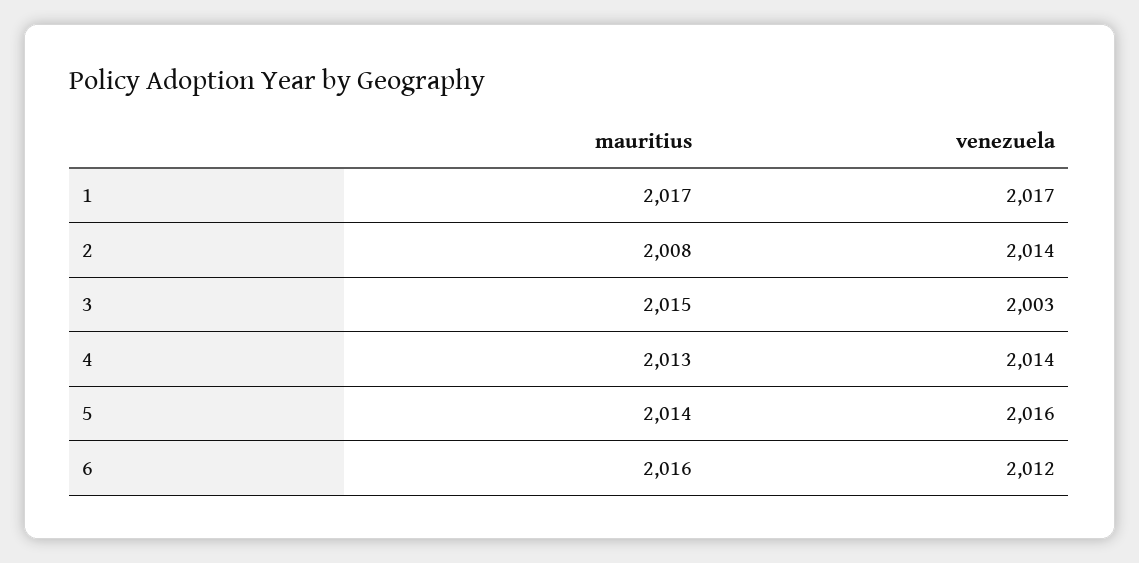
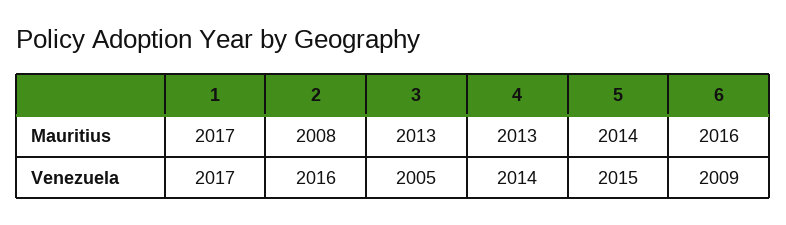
venezuela, 2: 2014 -> 2016
mauritius, 3: 2015 -> 2013
venezuela, 3: 2003 -> 2005
venezuela, 5: 2016 -> 2015
venezuela, 6: 2012 -> 2009

